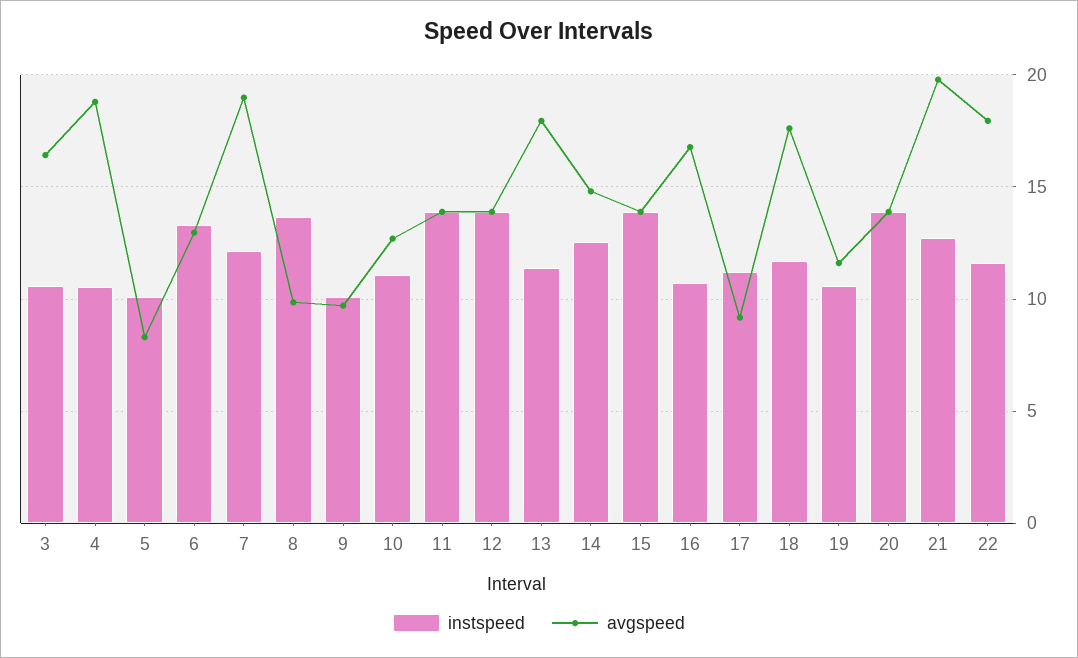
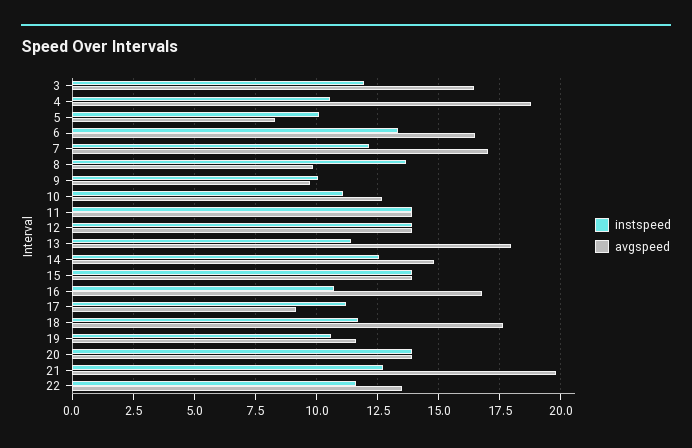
instspeed, 3: 10.5 -> 12
avgspeed, 6: 13 -> 16.5
avgspeed, 7: 19 -> 17
avgspeed, 22: 18 -> 13.5

